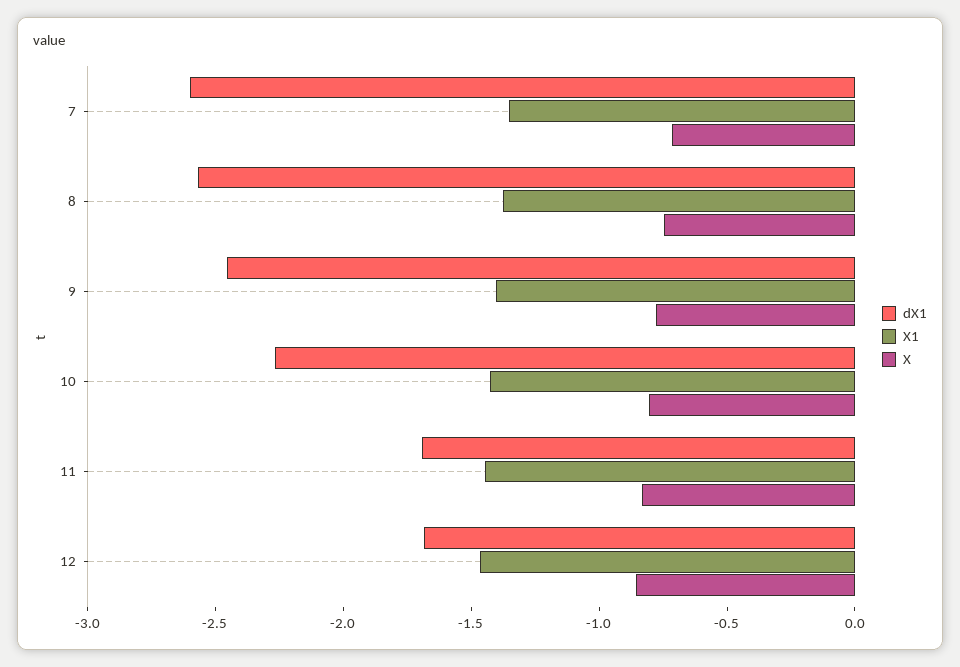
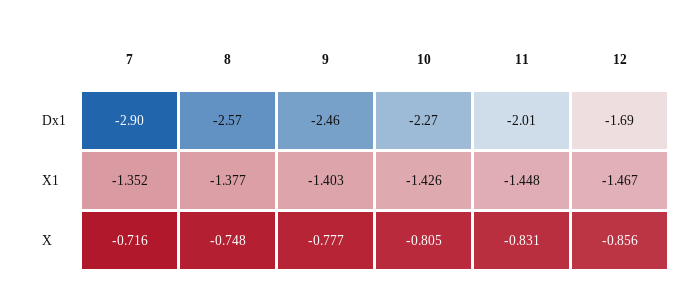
dX1, 7: -2.6 -> -2.9
dX1, 11: -1.7 -> -2.01

